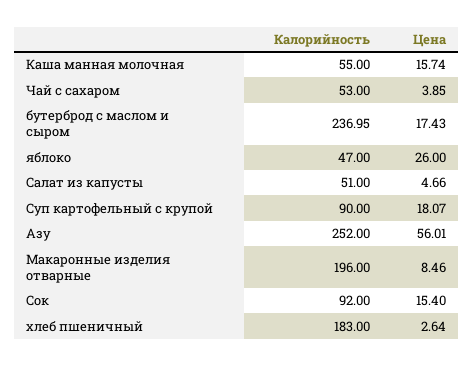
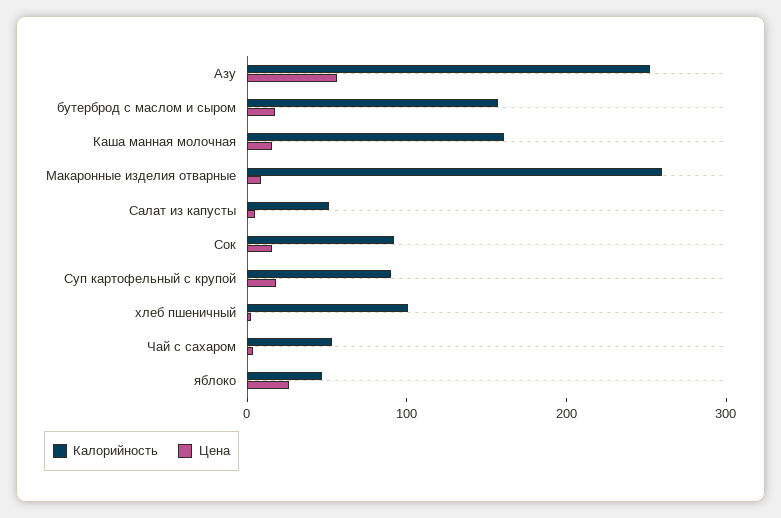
Калорийность, Каша манная молочная: 55 -> 160
Калорийность, бутерброд с маслом и сыром: 236.95 -> 160
Калорийность, Макаронные изделия отварные: 196 -> 260
Калорийность, хлеб пшеничный: 183 -> 100

